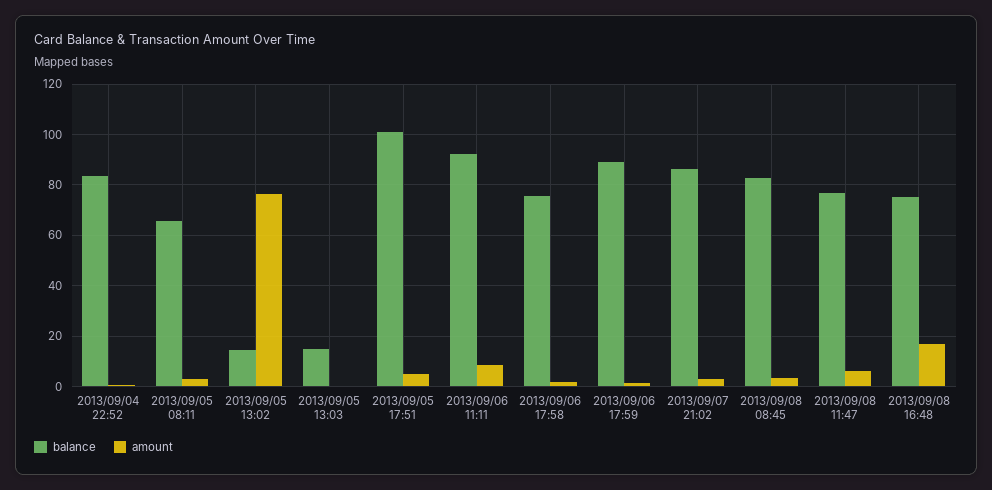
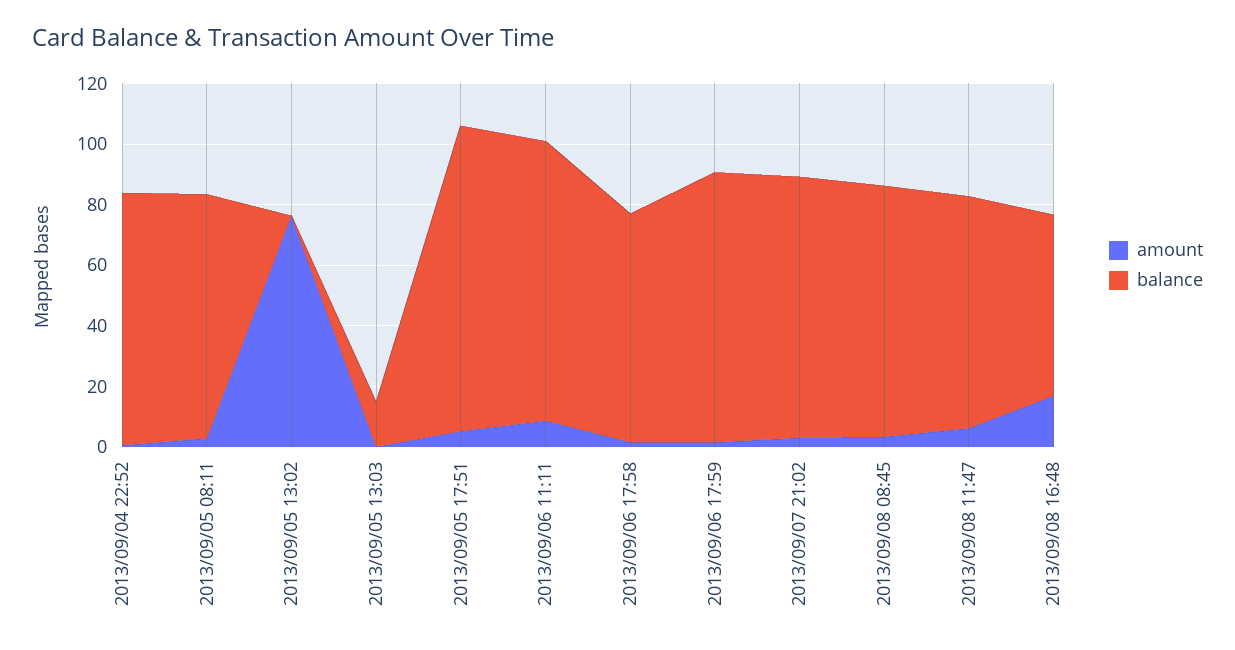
balance, 2013/09/05 08:11: 65 -> 80
balance, 2013/09/05 13:02: 15 -> 0
balance, 2013/09/08 16:48: 75 -> 60

